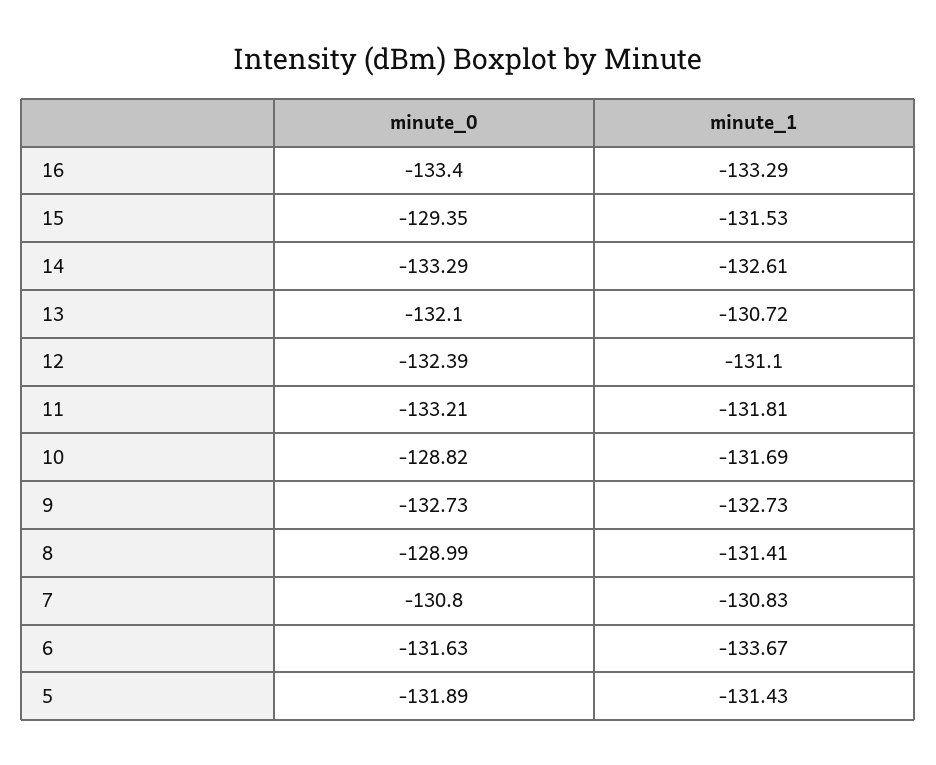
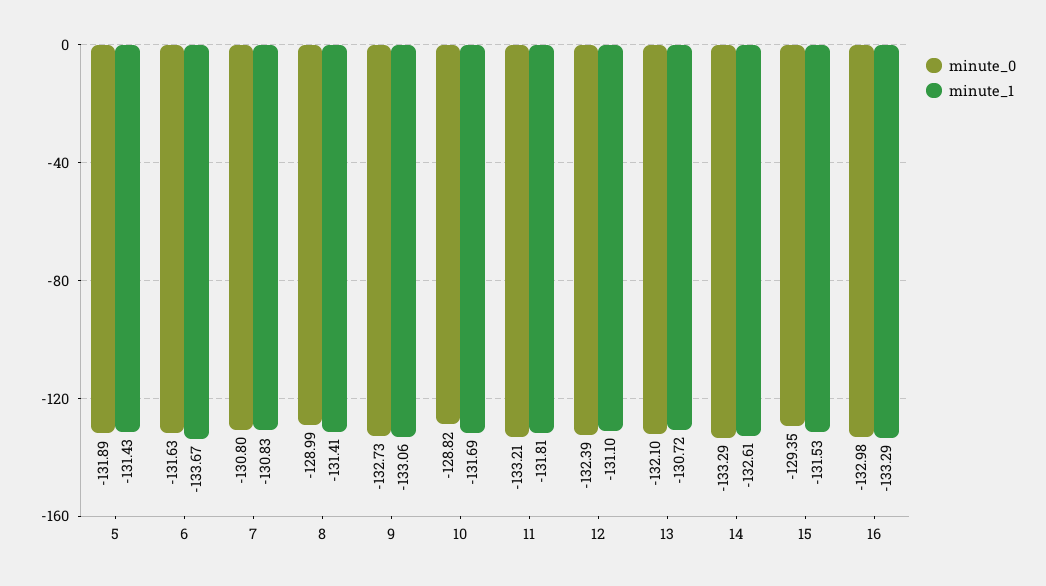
minute_0, 16: -133.4 -> -132.98
minute_1, 9: -132.73 -> -133.06

